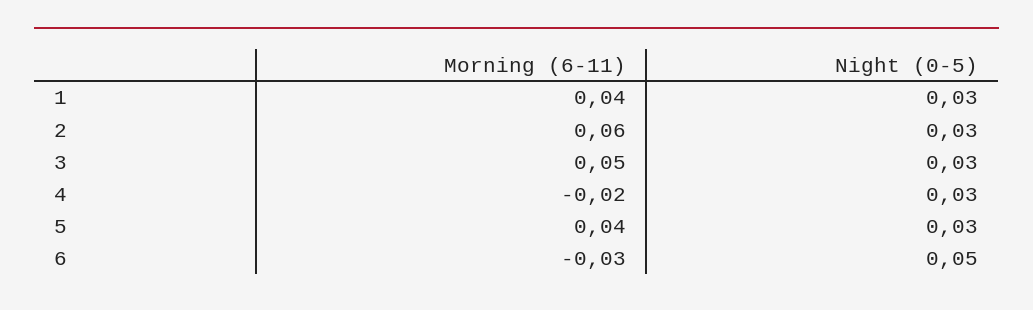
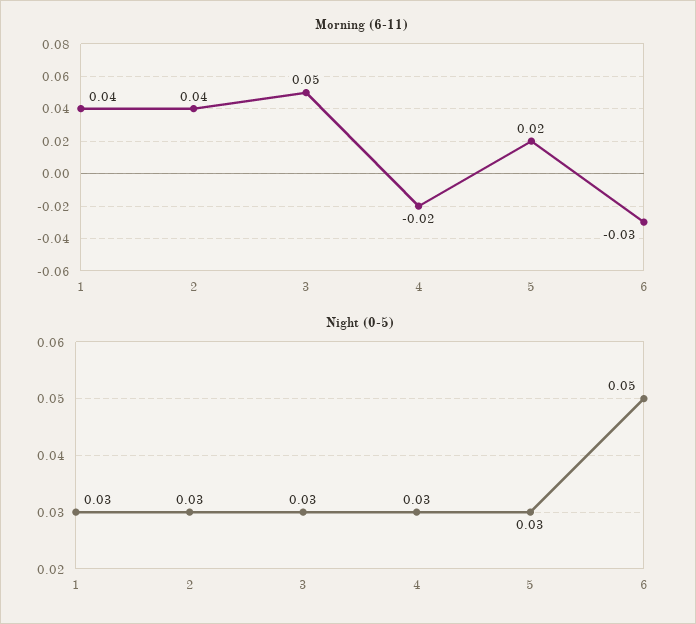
Morning (6-11), 2: 0.06 -> 0.04
Morning (6-11), 5: 0.04 -> 0.02

